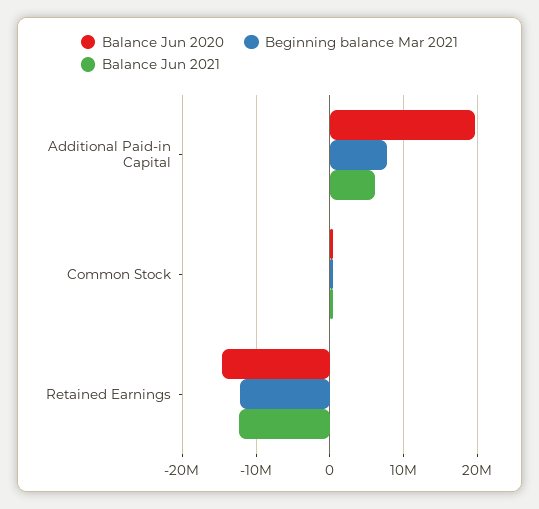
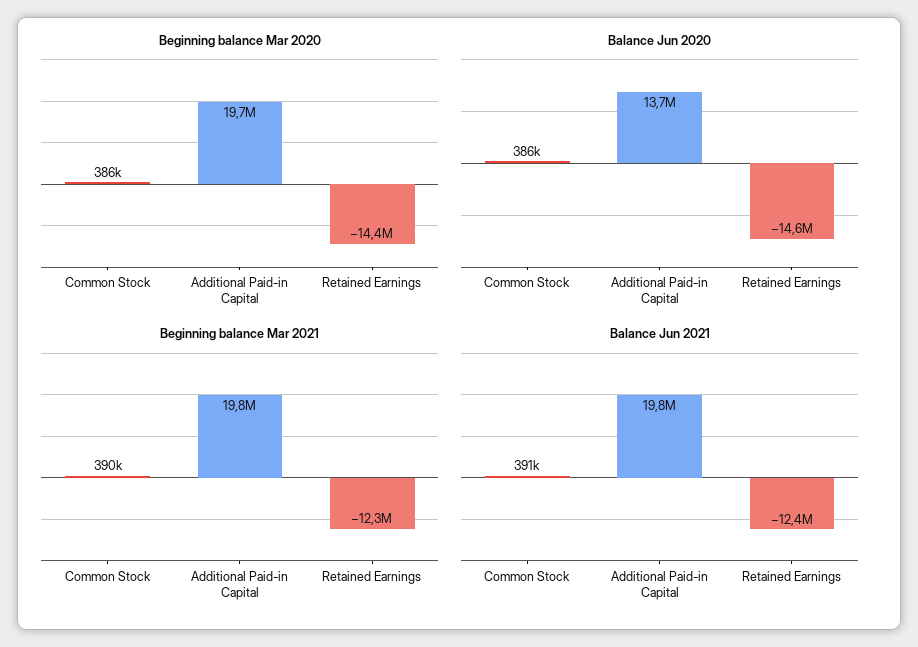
Balance Jun 2020, Additional Paid-in Capital: 20000000 -> 13700000
Beginning balance Mar 2021, Additional Paid-in Capital: 8000000 -> 19800000
Balance Jun 2021, Additional Paid-in Capital: 6000000 -> 19800000
Beginning balance Mar 2020, Common Stock: none -> 386000
Beginning balance Mar 2020, Additional Paid-in Capital: none -> 19700000
Beginning balance Mar 2020, Retained Earnings: none -> -14400000

